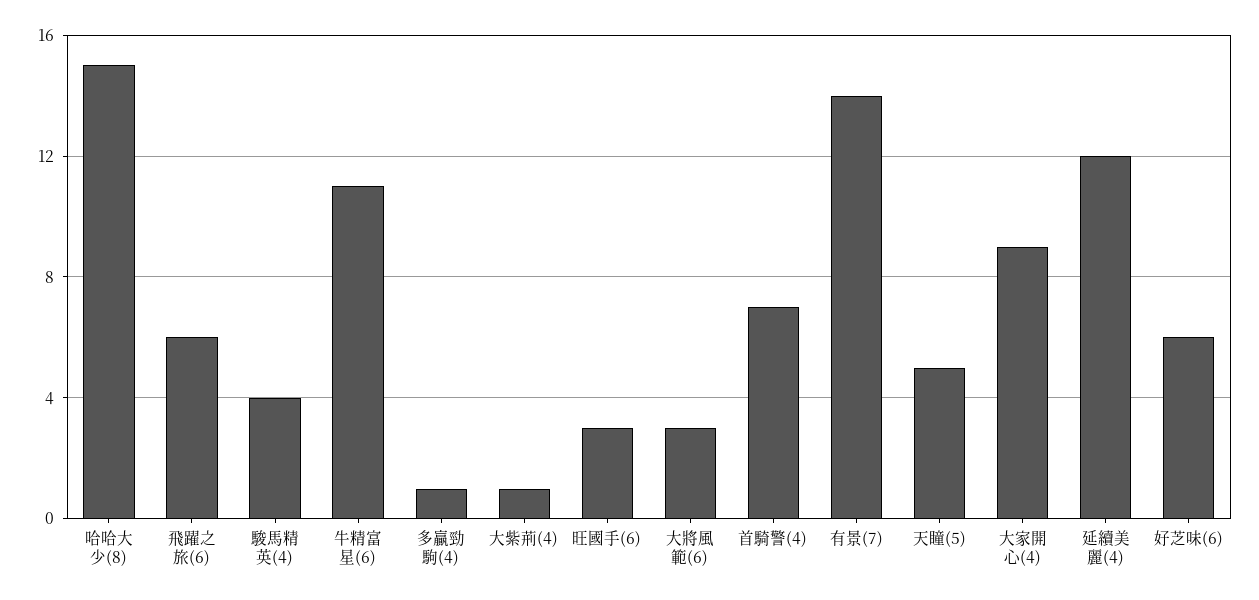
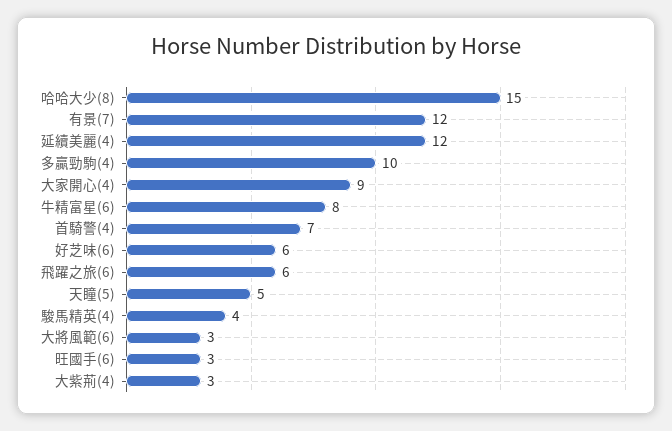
牛精富星(6): 11 -> 8
多贏勁駒(4): 1 -> 10
大紫荊(4): 1 -> 3
有景(7): 14 -> 12

